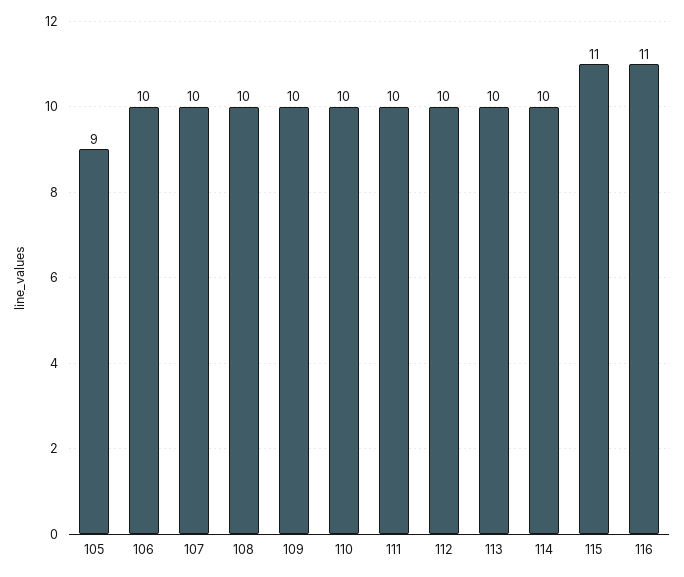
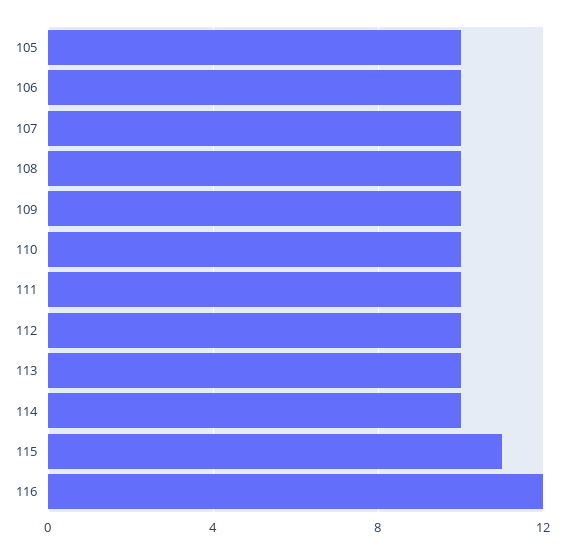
105: 9 -> 10
116: 11 -> 12

